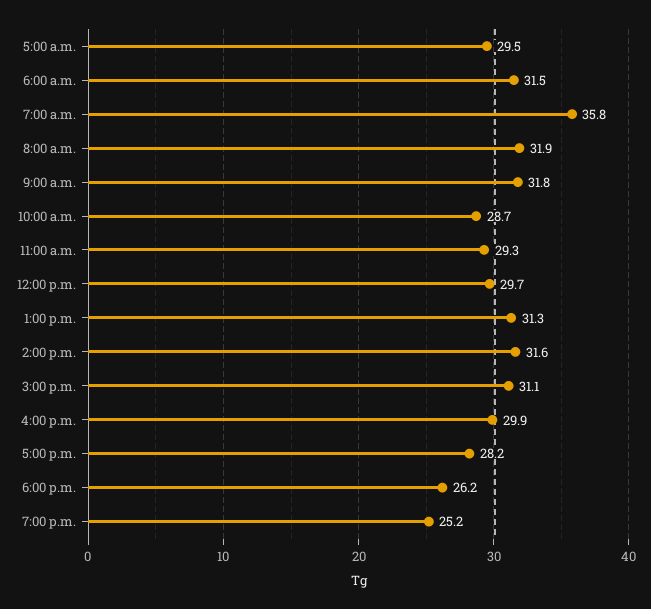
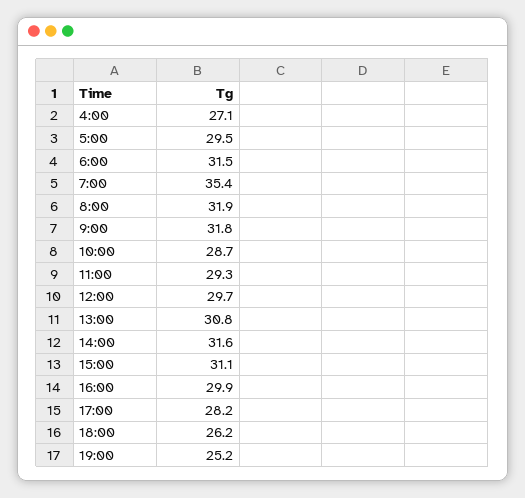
7:00 a.m.: 35.8 -> 35.4
1:00 p.m.: 31.3 -> 30.8
4:00: none -> 27.1

